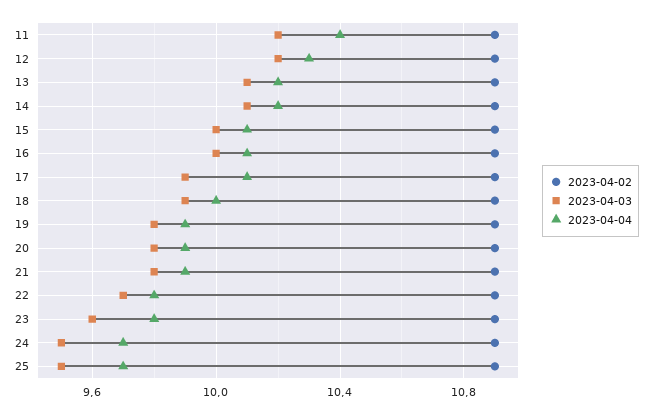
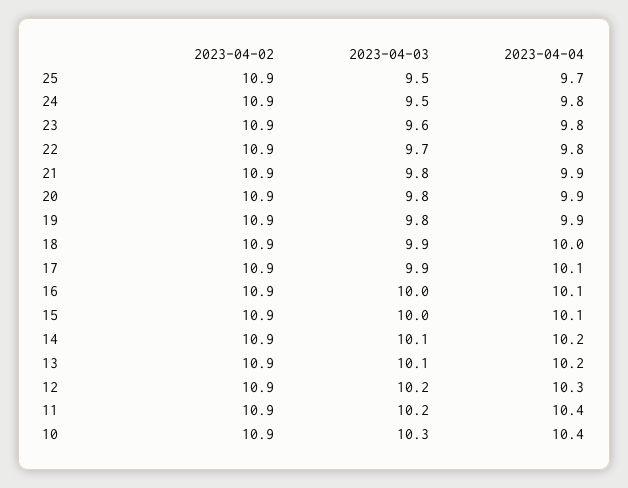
2023-04-04, 24: 9.7 -> 9.8
2023-04-02, 10: none -> 10.9
2023-04-03, 10: none -> 10.3
2023-04-04, 10: none -> 10.4

